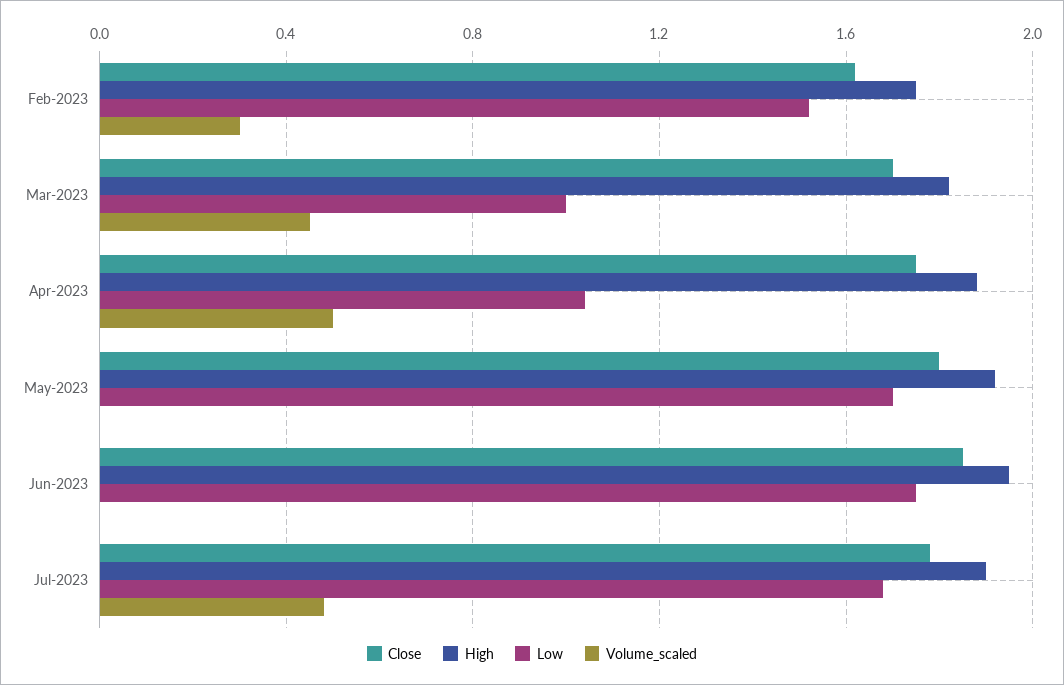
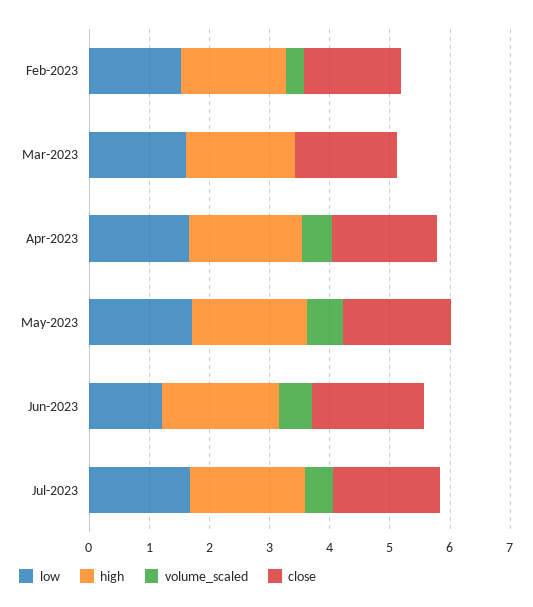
Low, Mar-2023: 1 -> 1.6
Volume_scaled, Mar-2023: 0.45 -> 0
Low, Apr-2023: 1.05 -> 1.6
Volume_scaled, May-2023: 0 -> 0.6
Low, Jun-2023: 1.75 -> 1.2
Volume_scaled, Jun-2023: 0 -> 0.6

